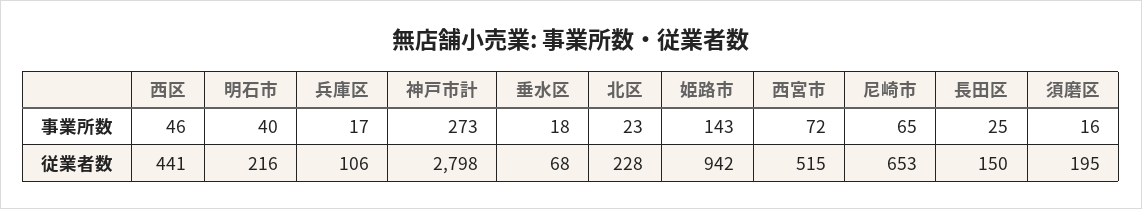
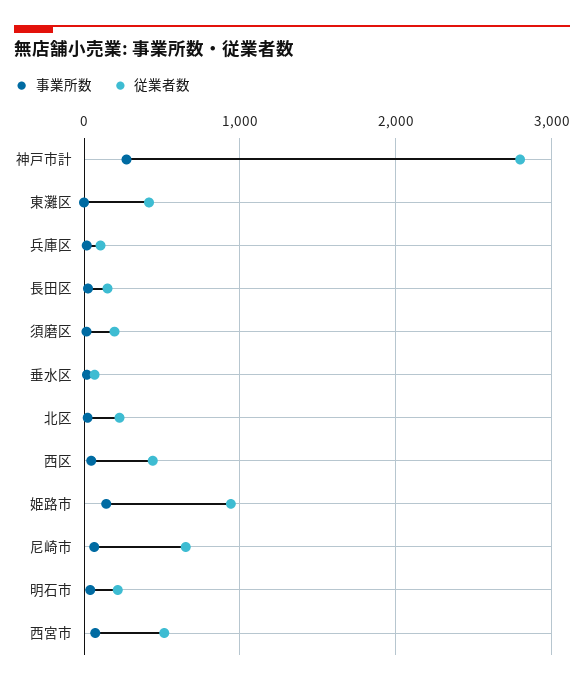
事業所数, 東灘区: none -> 0
従業者数, 東灘区: none -> 400

